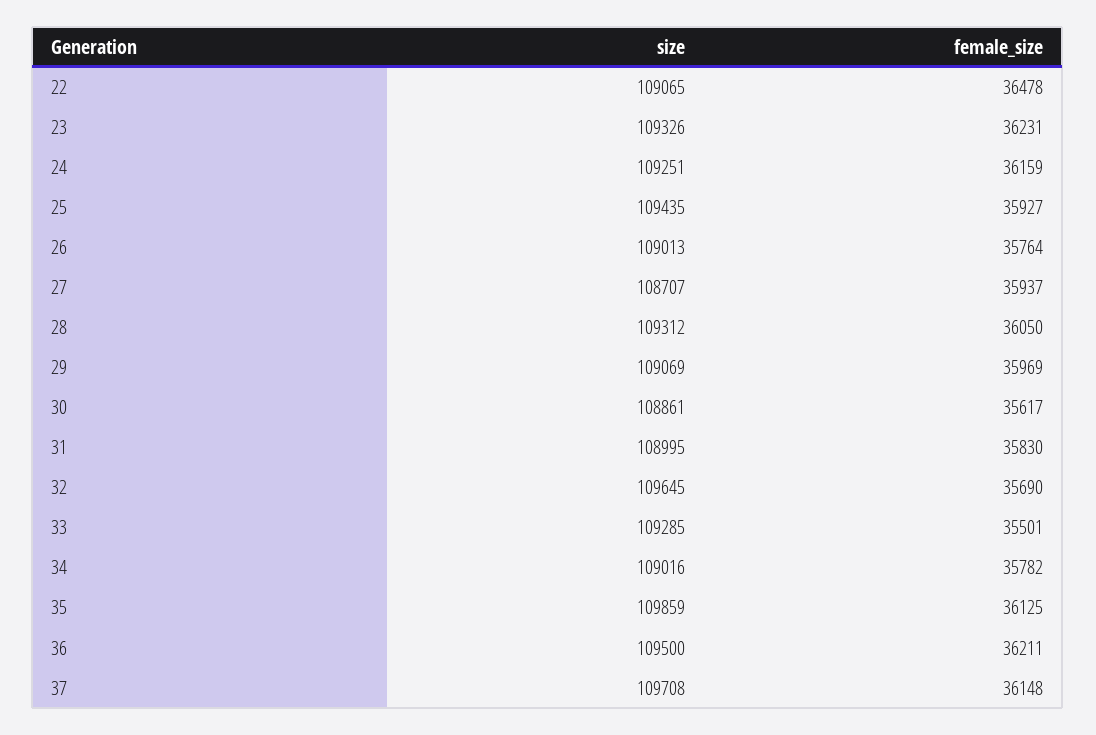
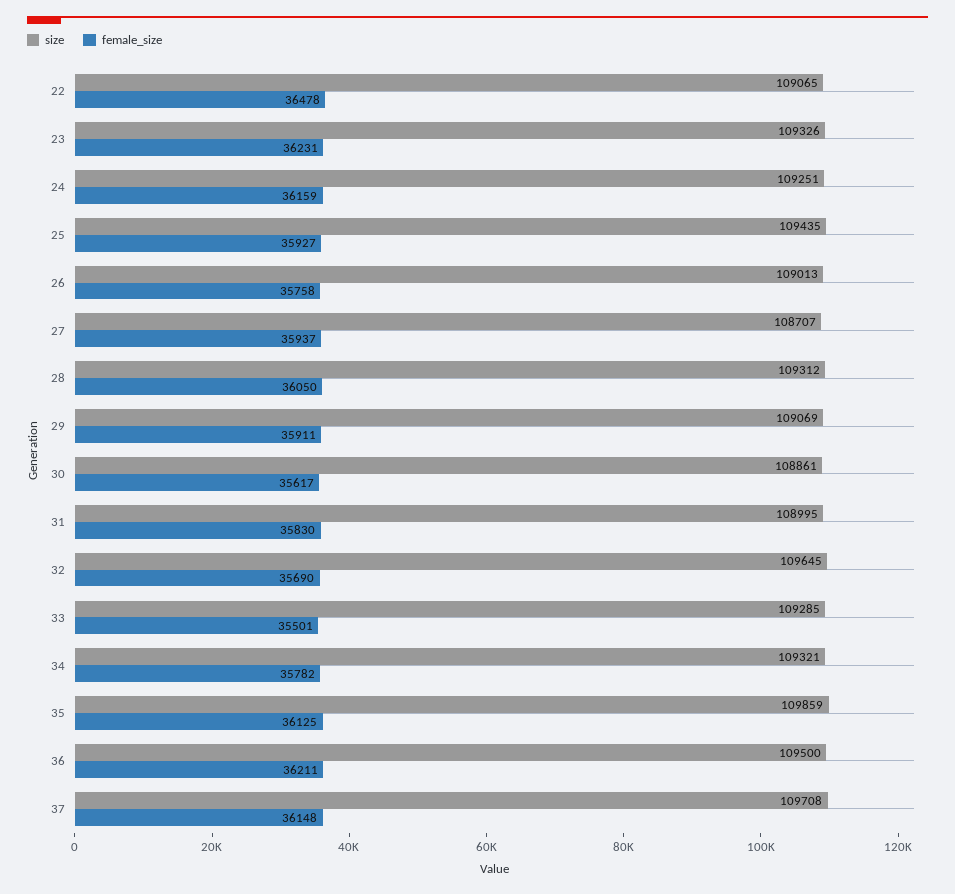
female_size, 26: 35764 -> 35758
female_size, 29: 35969 -> 35911
size, 34: 109016 -> 109321

